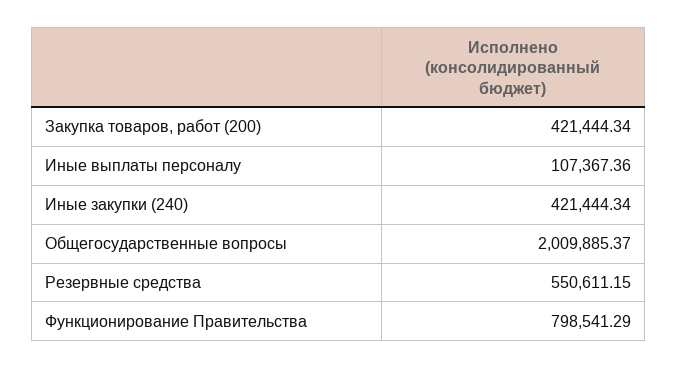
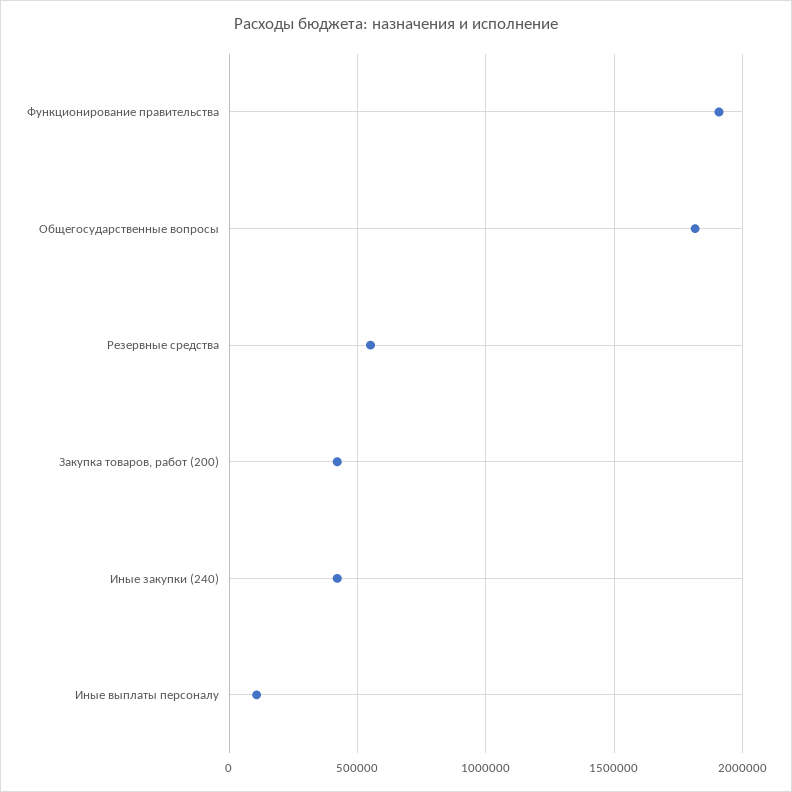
Общегосударственные вопросы: 2009885.37 -> 1800000
Функционирование Правительства: 798541.29 -> 1900000

